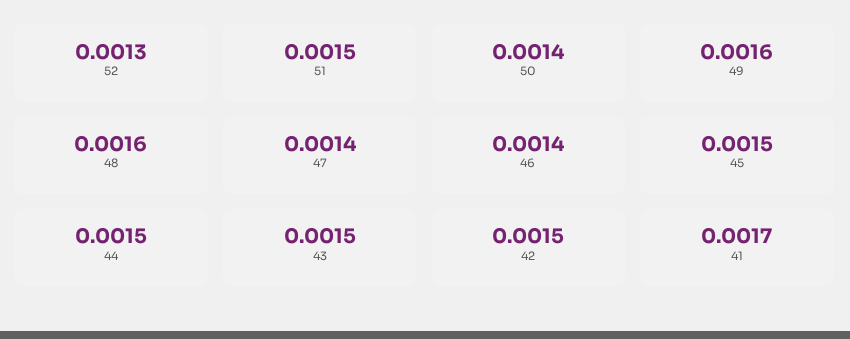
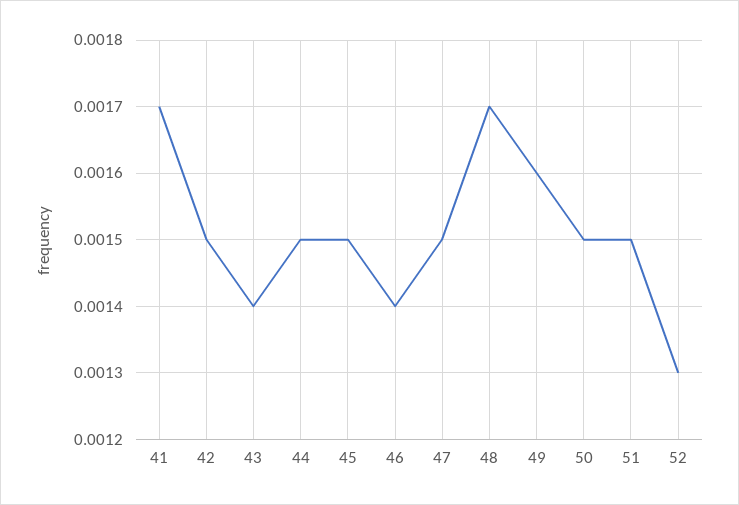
50: 0.0014 -> 0.0015
48: 0.0016 -> 0.0017
47: 0.0014 -> 0.0015
43: 0.0015 -> 0.0014

